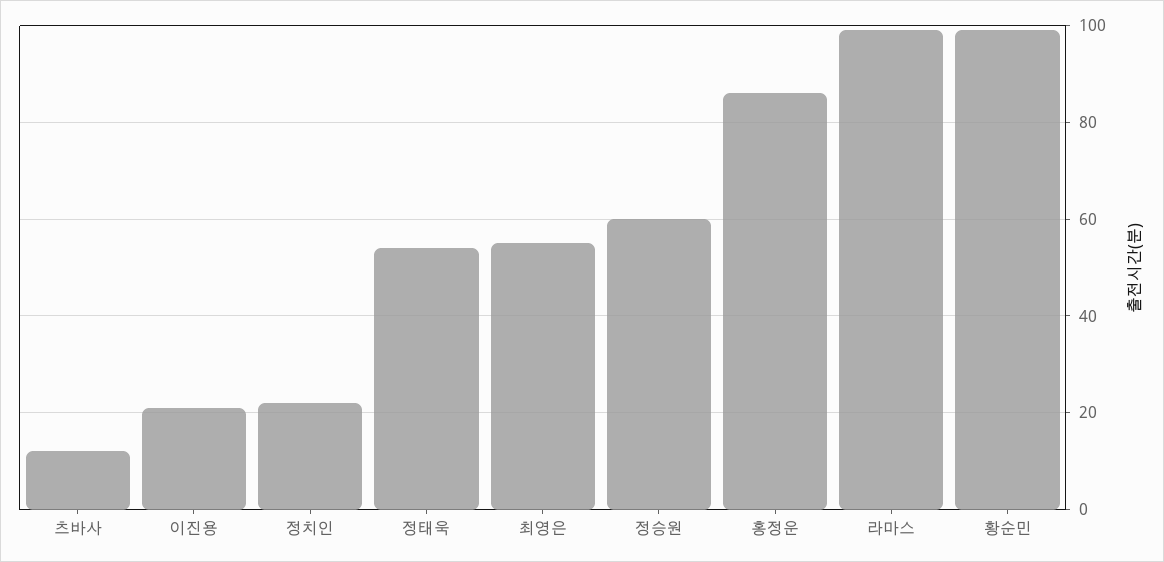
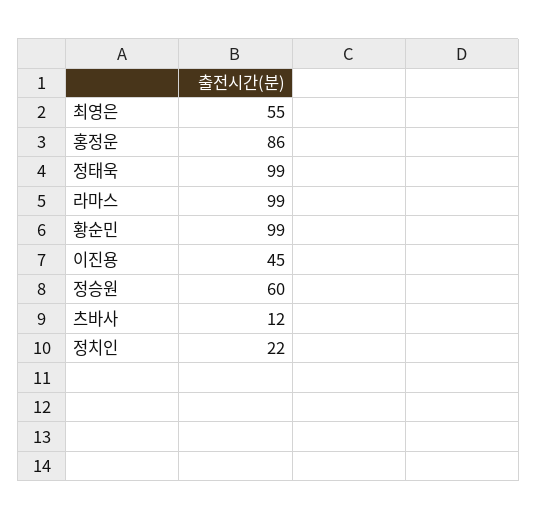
이진용: 20 -> 45
정태욱: 55 -> 99

